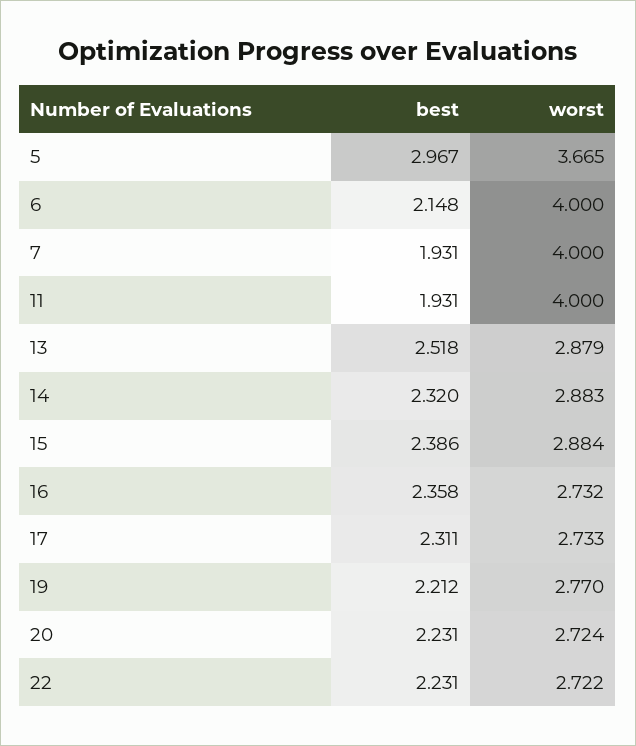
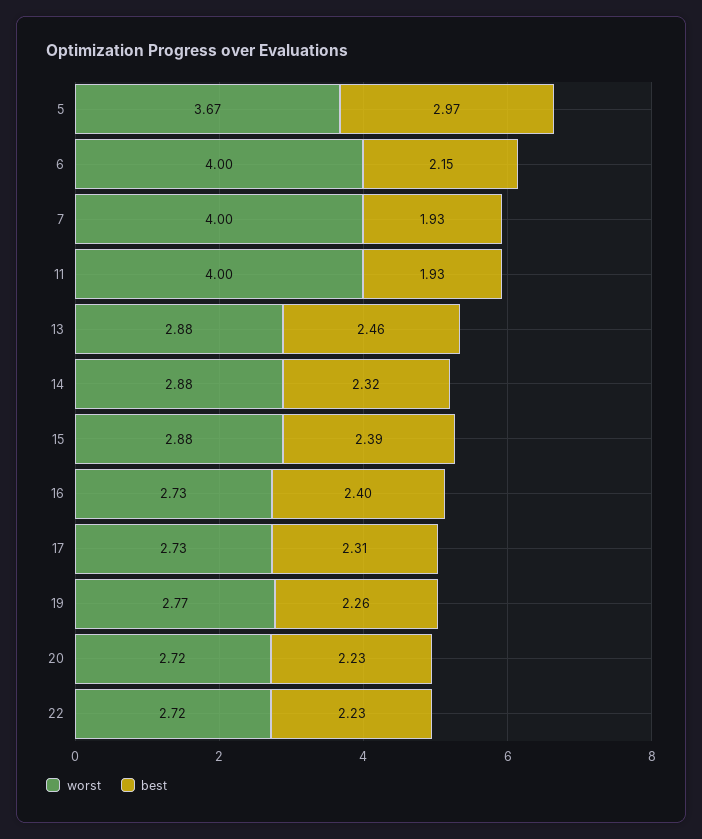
best, 13: 2.518 -> 2.46
best, 16: 2.358 -> 2.4
best, 19: 2.212 -> 2.26

